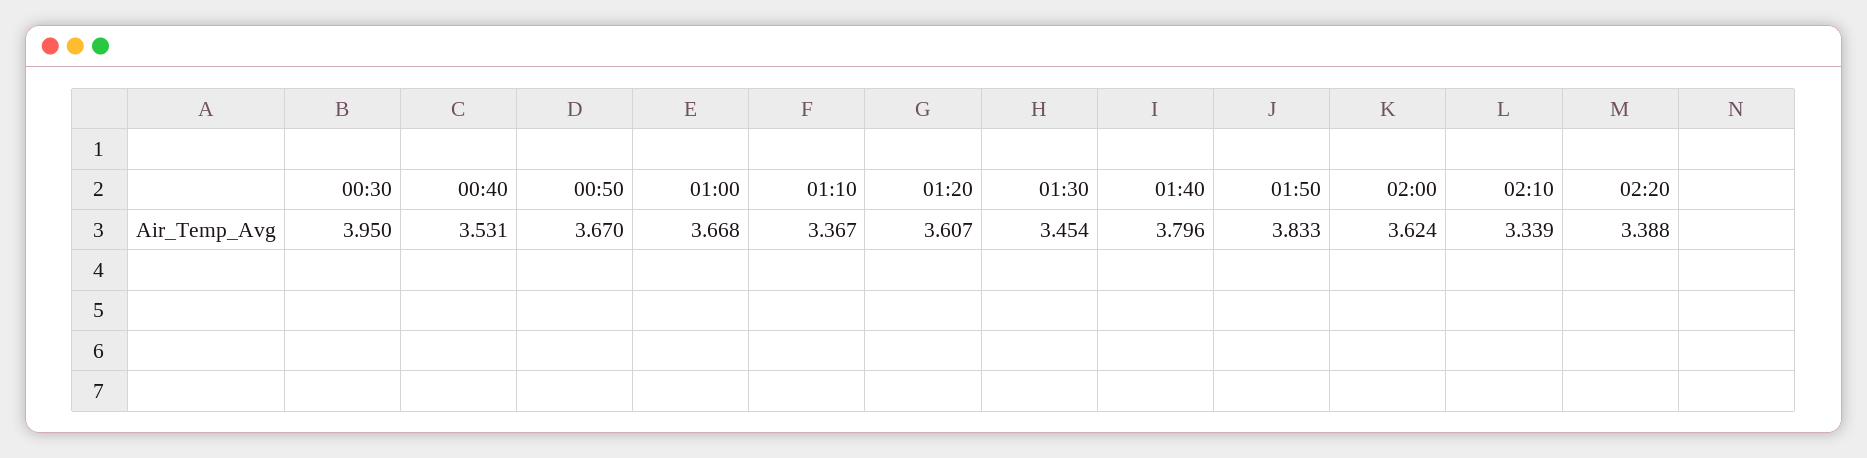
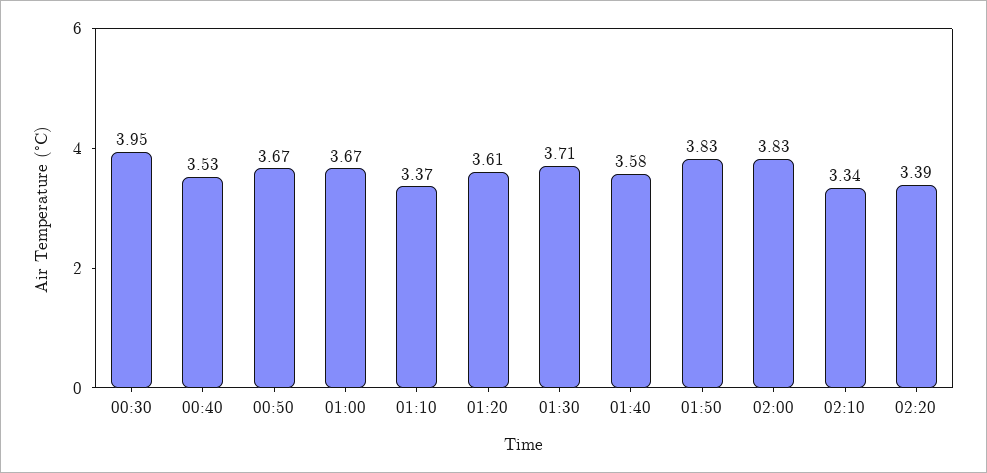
01:30: 3.454 -> 3.71
01:40: 3.796 -> 3.58
02:00: 3.624 -> 3.83

